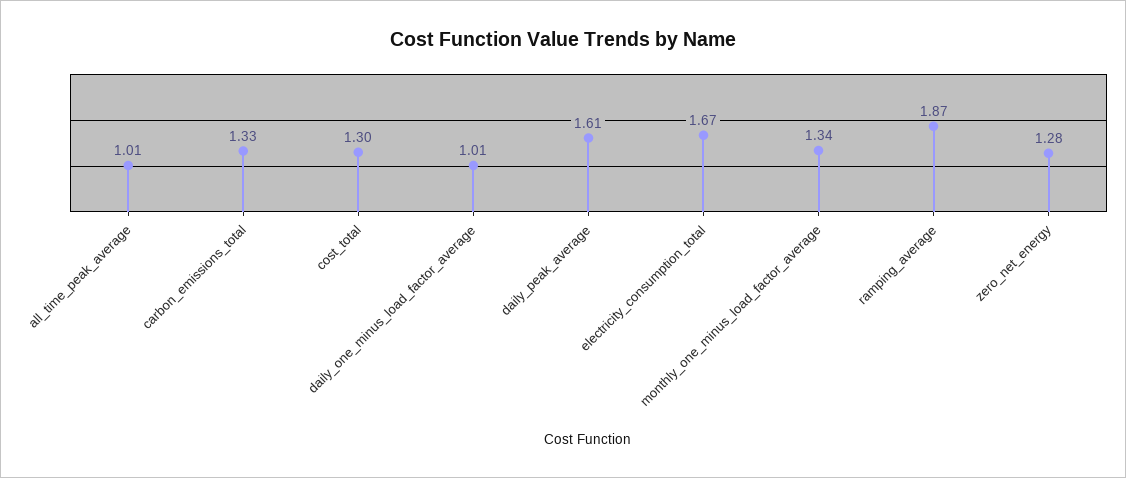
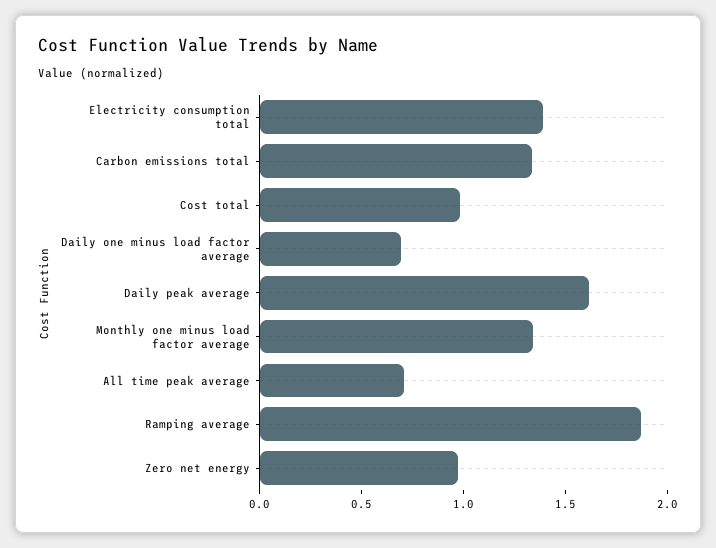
all_time_peak_average: 1.01 -> 0.7
cost_total: 1.3 -> 1
daily_one_minus_load_factor_average: 1.01 -> 0.7
electricity_consumption_total: 1.67 -> 1.4
zero_net_energy: 1.28 -> 1

